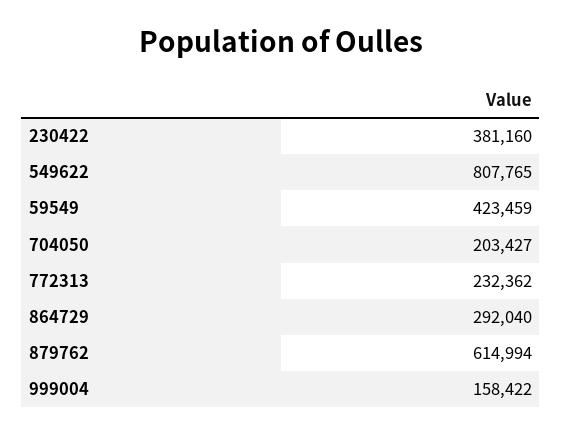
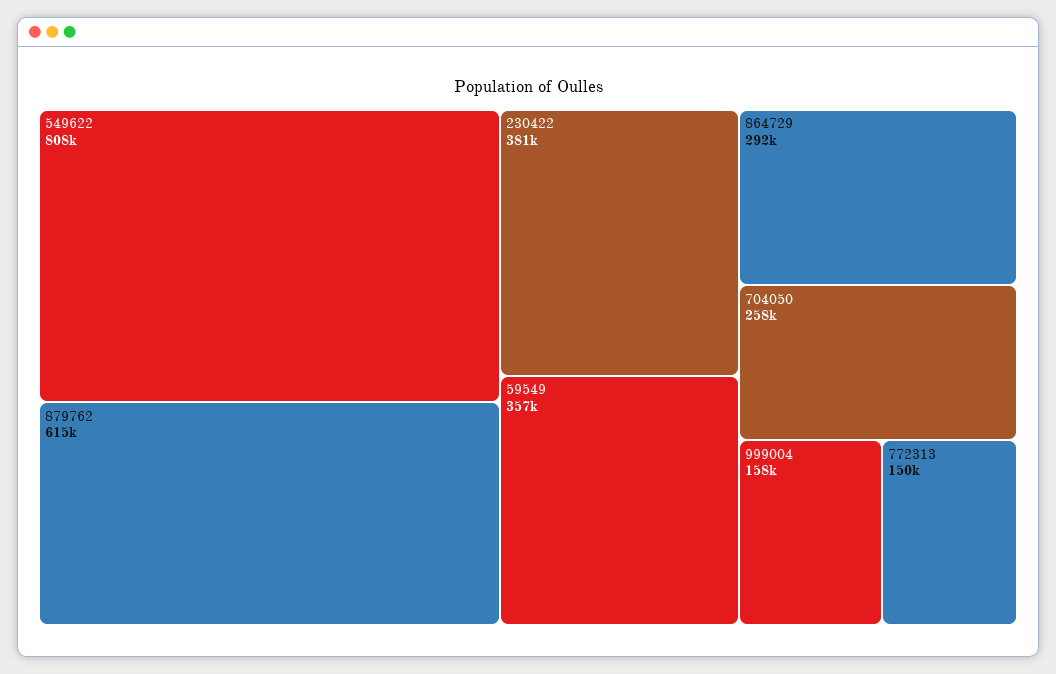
59549: 423459 -> 357000
704050: 203427 -> 258000
772313: 232362 -> 150000

